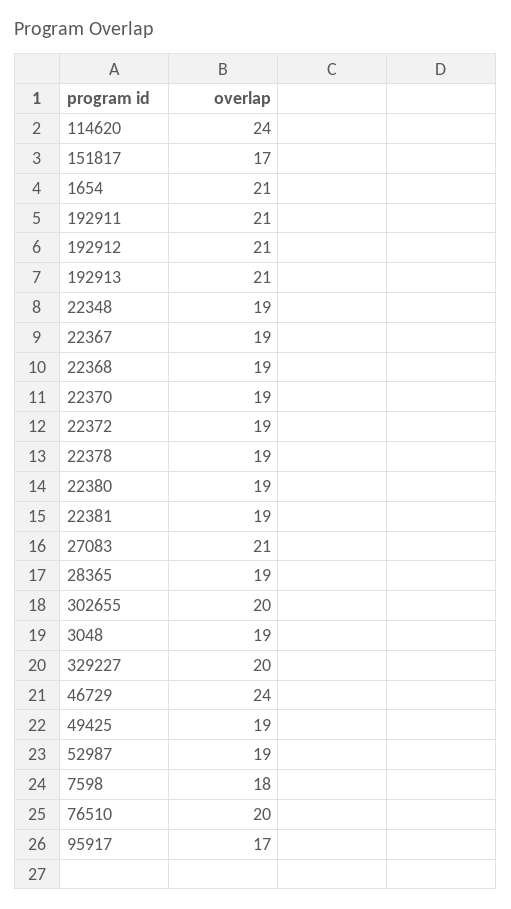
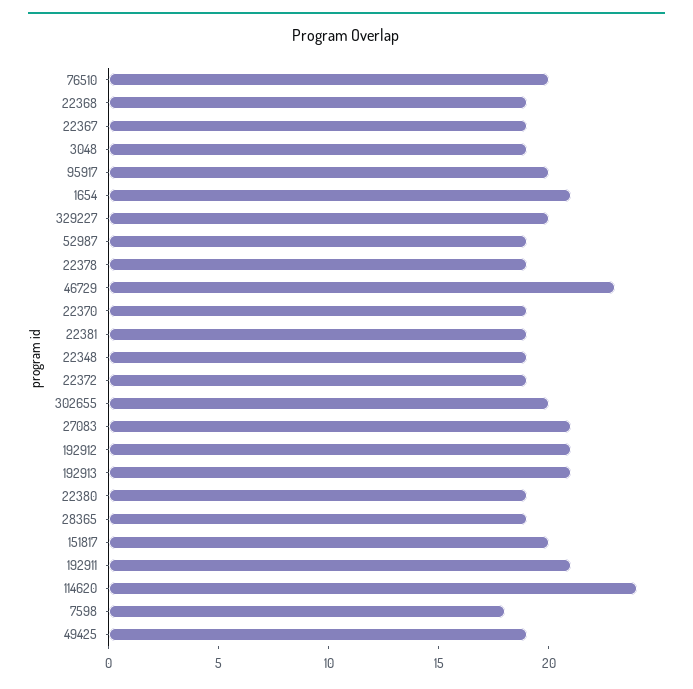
151817: 17 -> 20
46729: 24 -> 23
95917: 17 -> 20

